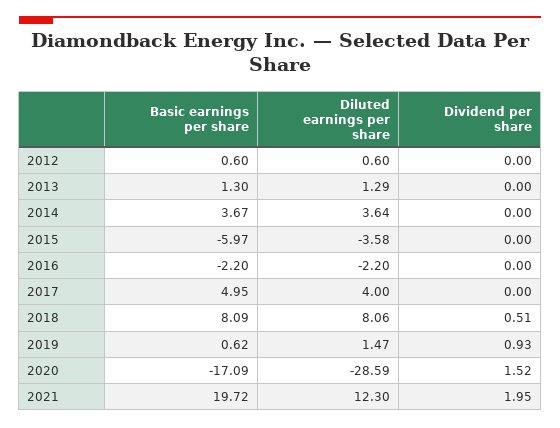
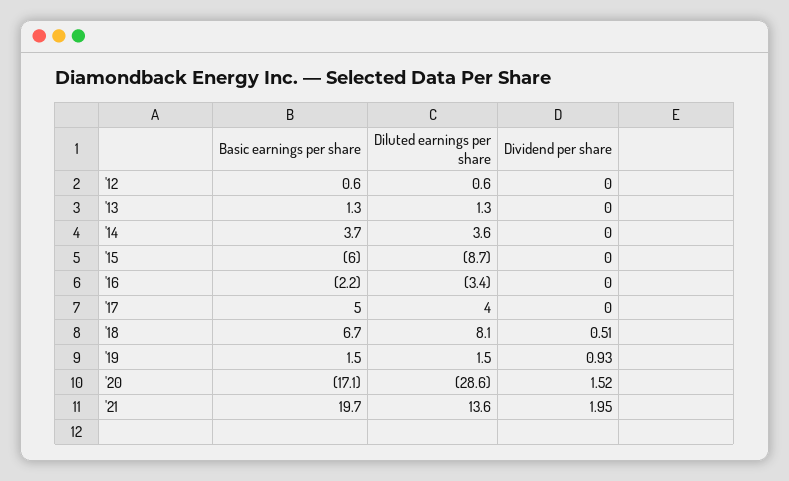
Diluted earnings per share, 2015: -3.58 -> -8.7
Diluted earnings per share, 2016: -2.2 -> -3.4
Basic earnings per share, 2018: 8.09 -> 6.7
Basic earnings per share, 2019: 0.62 -> 1.5
Diluted earnings per share, 2021: 12.3 -> 13.6

